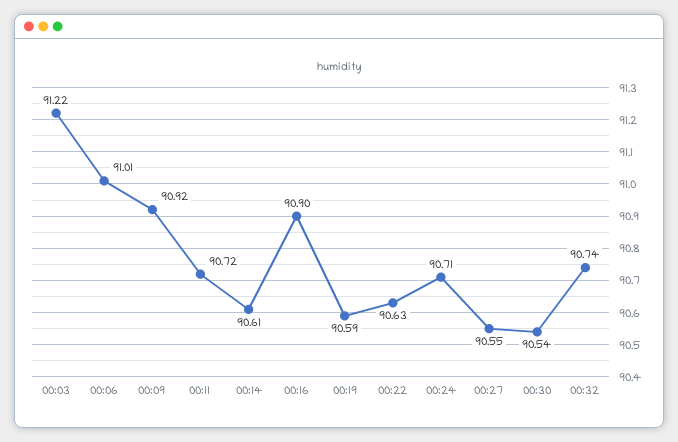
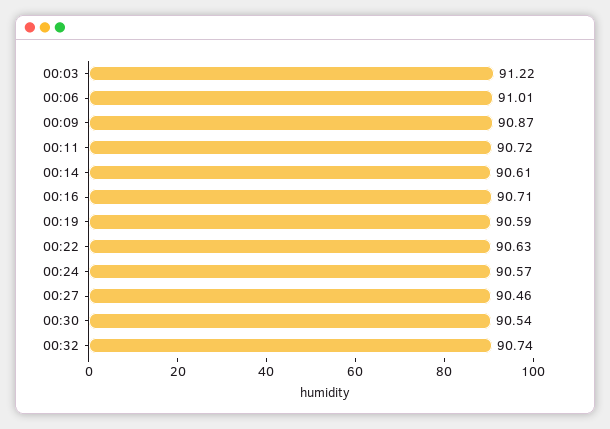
00:09: 90.92 -> 90.87
00:16: 90.9 -> 90.71
00:24: 90.71 -> 90.57
00:27: 90.55 -> 90.46

